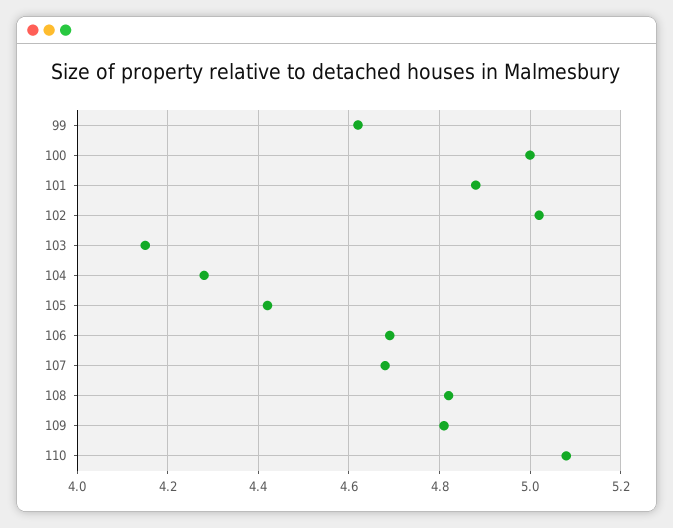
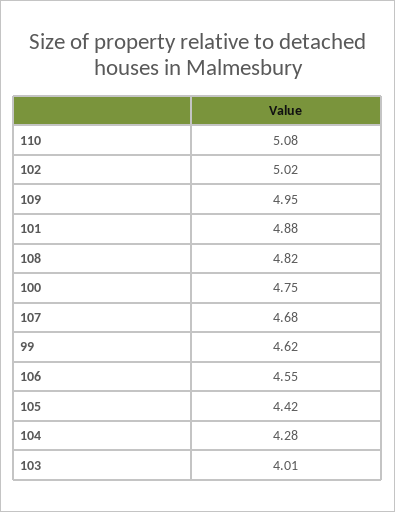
100: 5 -> 4.75
103: 4.15 -> 4.01
106: 4.7 -> 4.55
109: 4.8 -> 4.95

